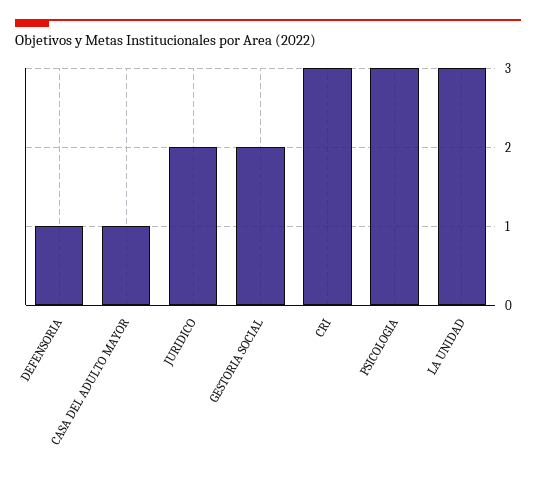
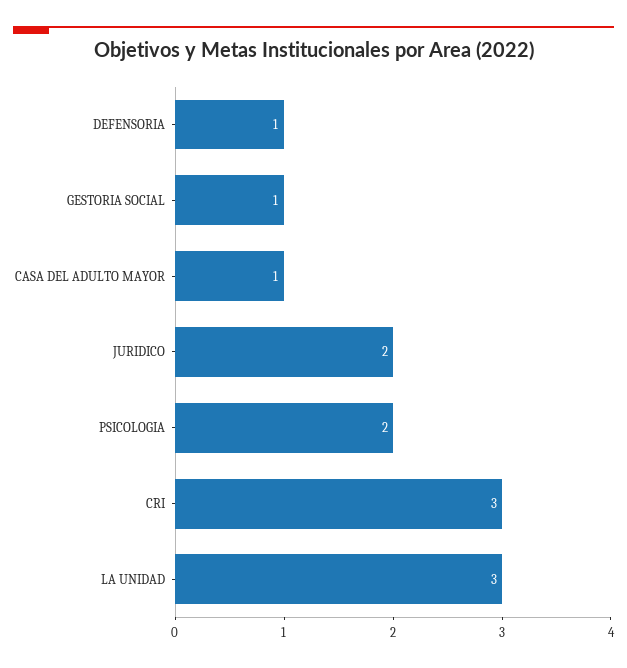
GESTORIA SOCIAL: 2 -> 1
PSICOLOGIA: 3 -> 2

